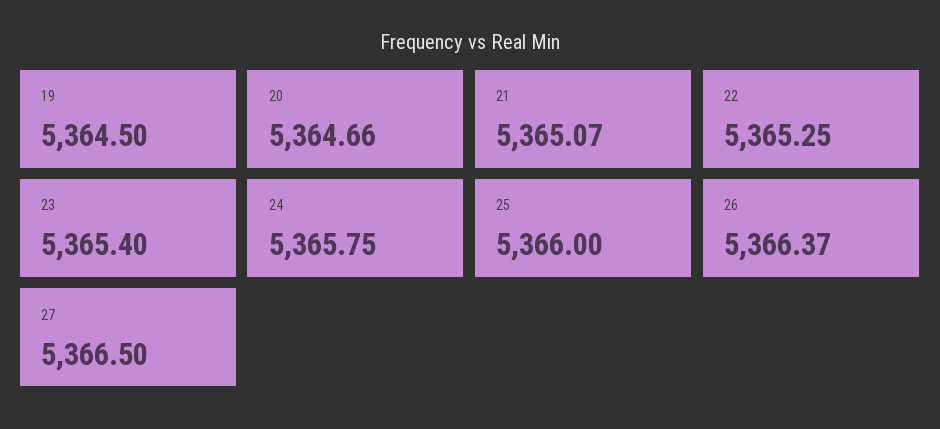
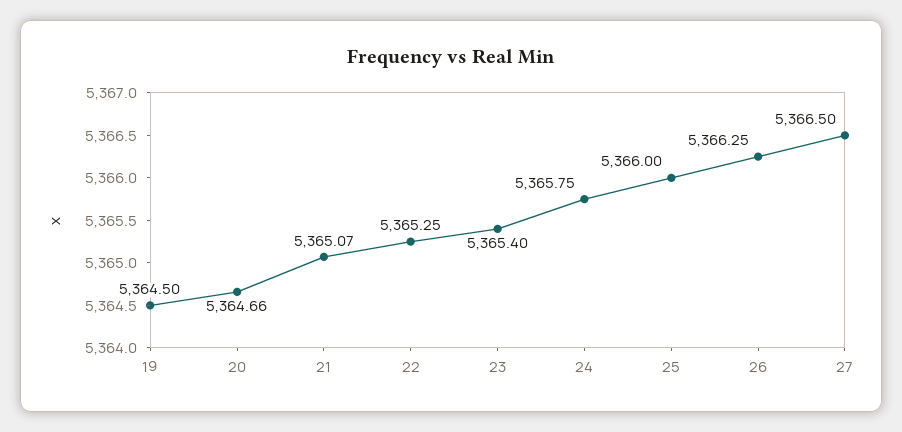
26: 5366.37 -> 5366.25

